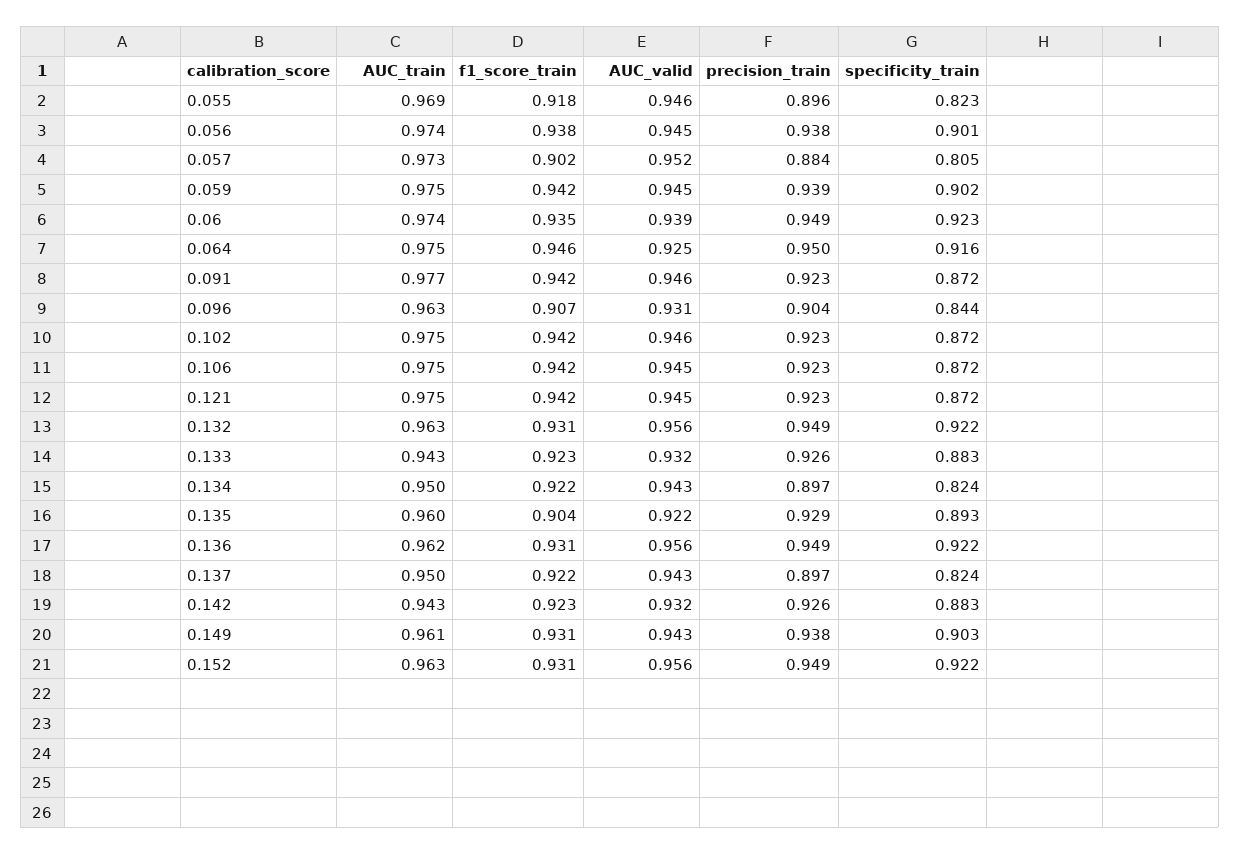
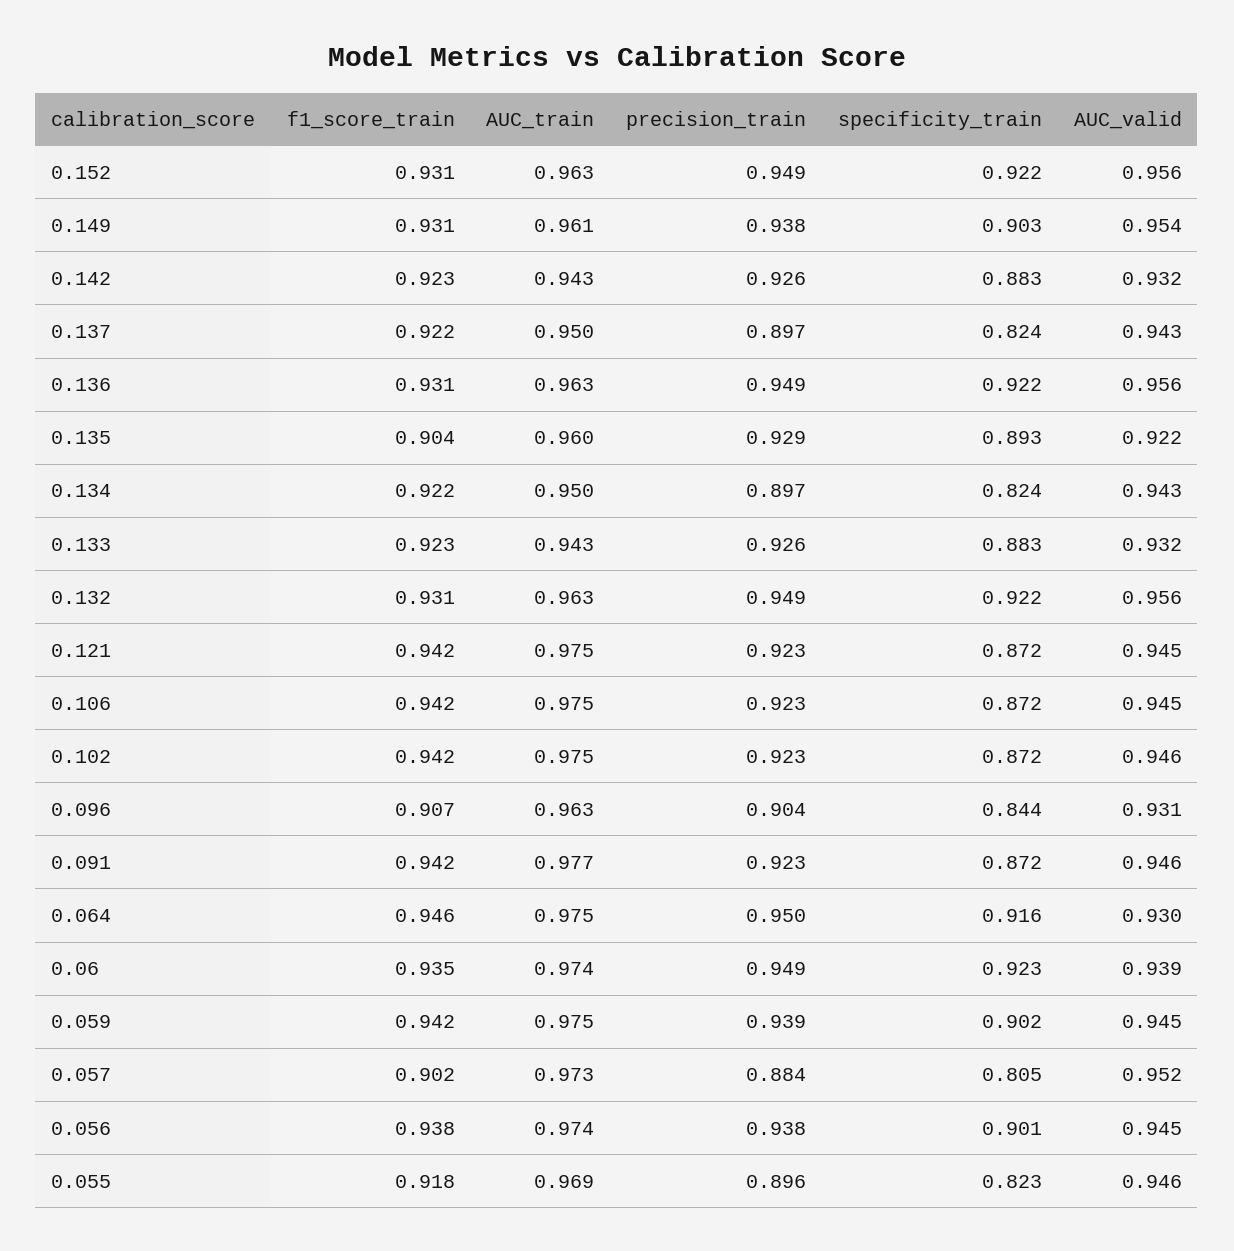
AUC_valid, 0.064: 0.925 -> 0.93
AUC_train, 0.136: 0.962 -> 0.963
AUC_valid, 0.149: 0.943 -> 0.954

